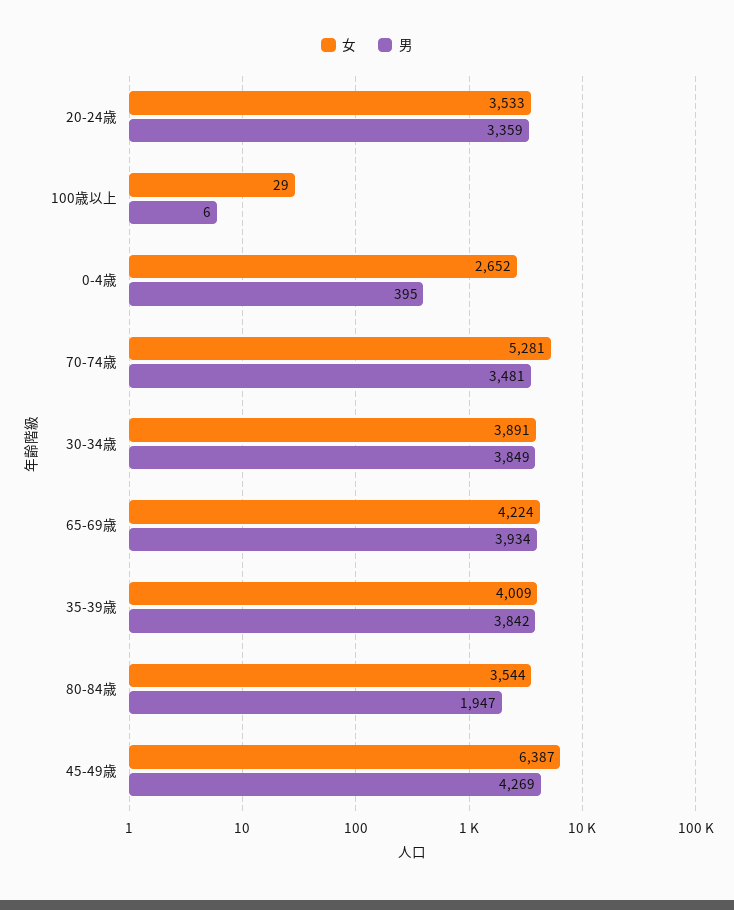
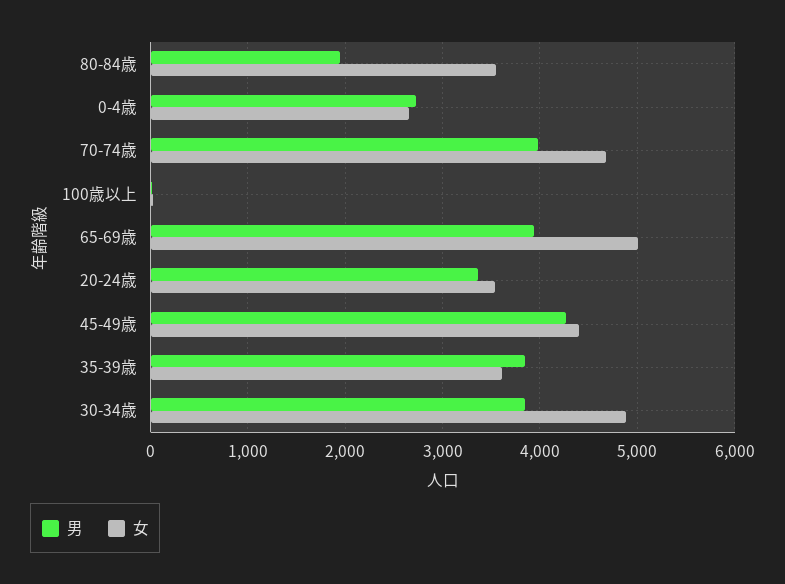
男, 0-4歳: 395 -> 2700
女, 70-74歳: 5281 -> 4700
男, 70-74歳: 3481 -> 4000
女, 30-34歳: 3891 -> 4900
女, 65-69歳: 4224 -> 5000
女, 35-39歳: 4009 -> 3600
女, 45-49歳: 6387 -> 4400

